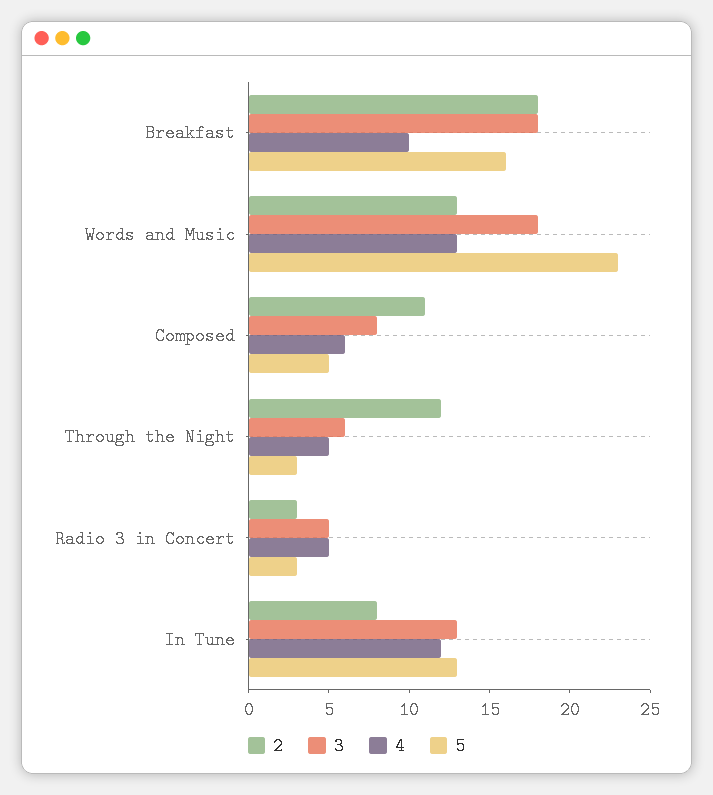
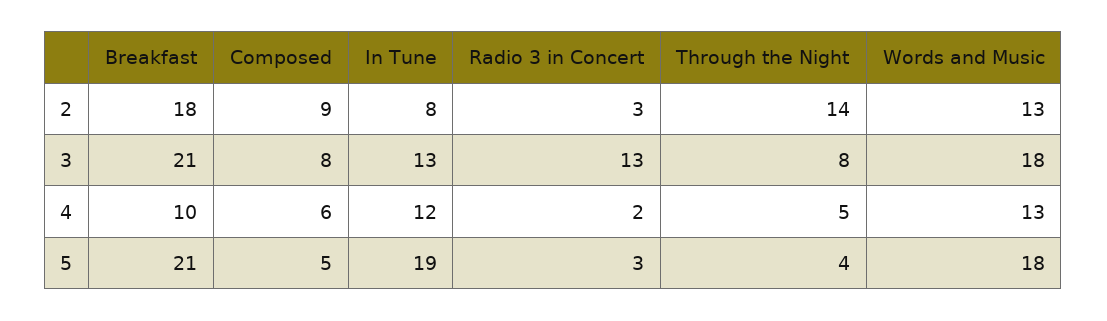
3, Breakfast: 18 -> 21
5, Breakfast: 16 -> 21
5, Words and Music: 23 -> 18
2, Composed: 11 -> 9
2, Through the Night: 12 -> 14
3, Through the Night: 6 -> 8
5, Through the Night: 3 -> 4
3, Radio 3 in Concert: 5 -> 13
4, Radio 3 in Concert: 5 -> 2
5, In Tune: 13 -> 19

